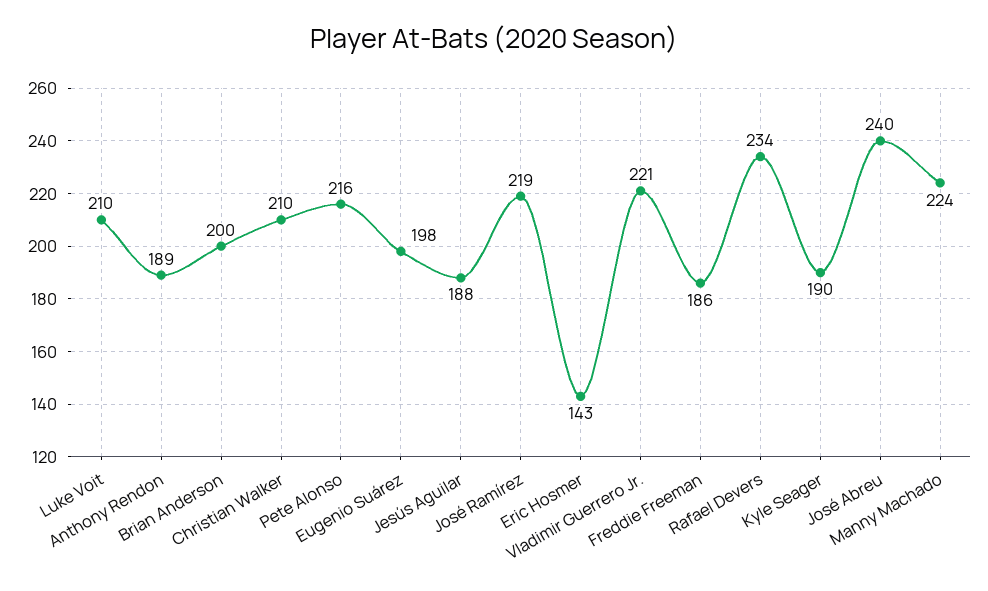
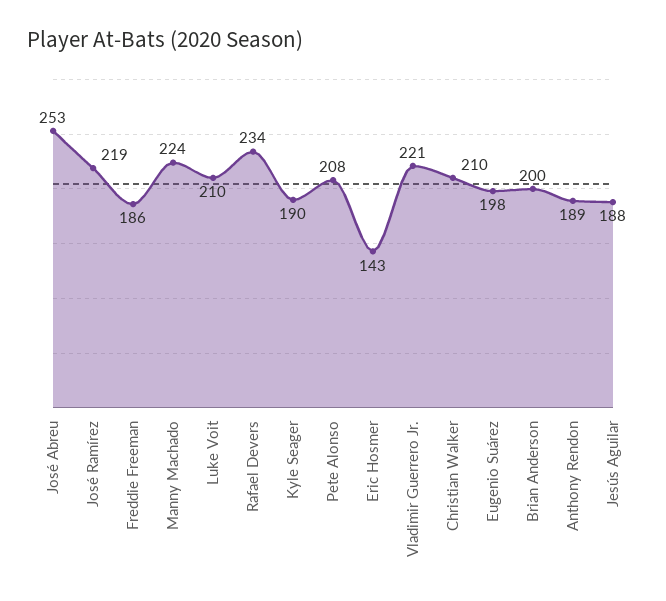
Pete Alonso: 216 -> 208
José Abreu: 240 -> 253

